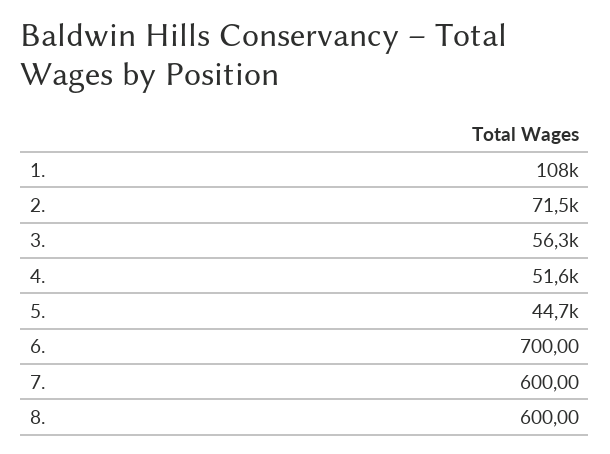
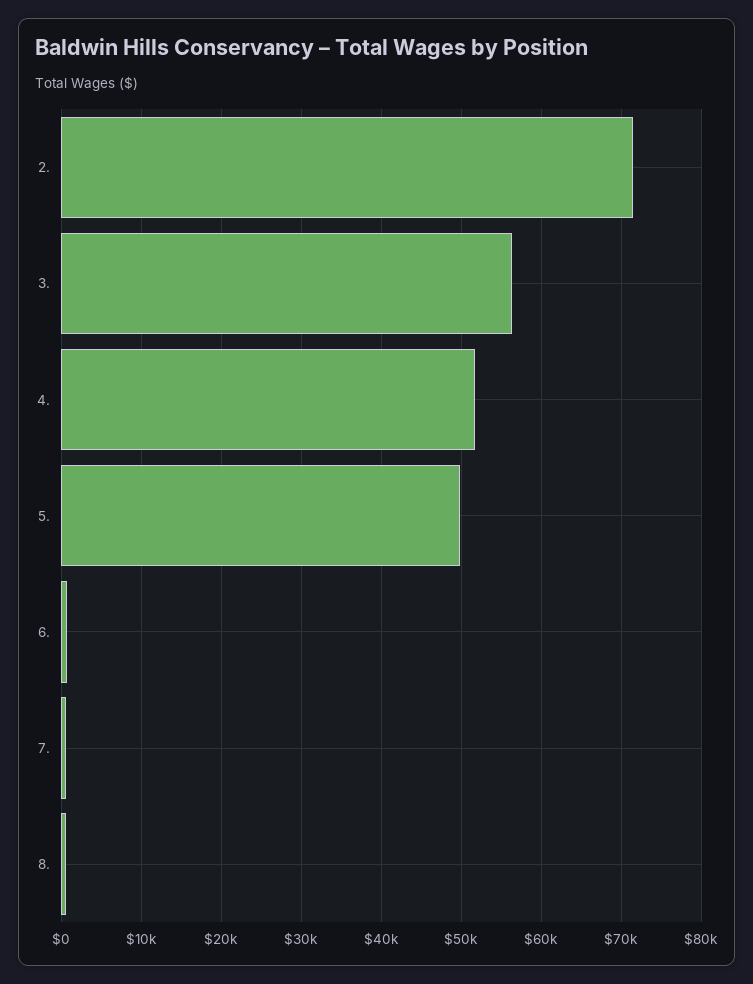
1.: 108000 -> none
5.: 44700 -> 50000

